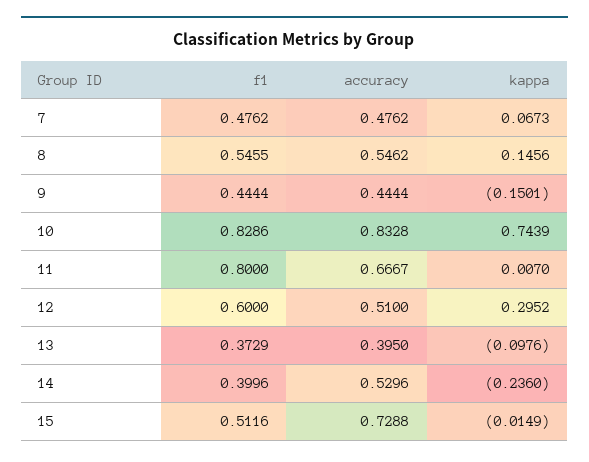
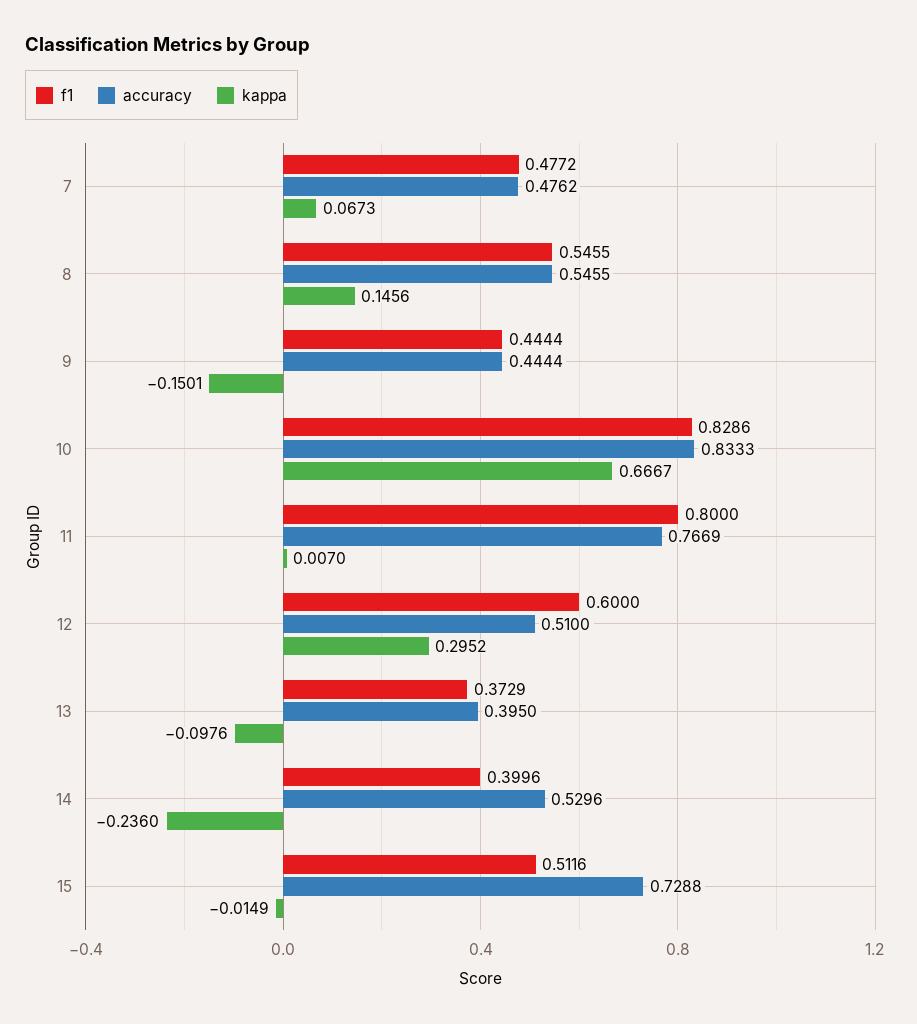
f1, 7: 0.4762 -> 0.4772
accuracy, 8: 0.5462 -> 0.5455
accuracy, 10: 0.8328 -> 0.8333
kappa, 10: 0.7439 -> 0.6667
accuracy, 11: 0.6667 -> 0.7669

